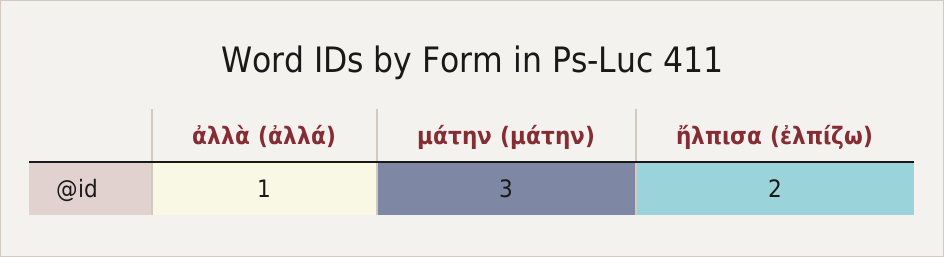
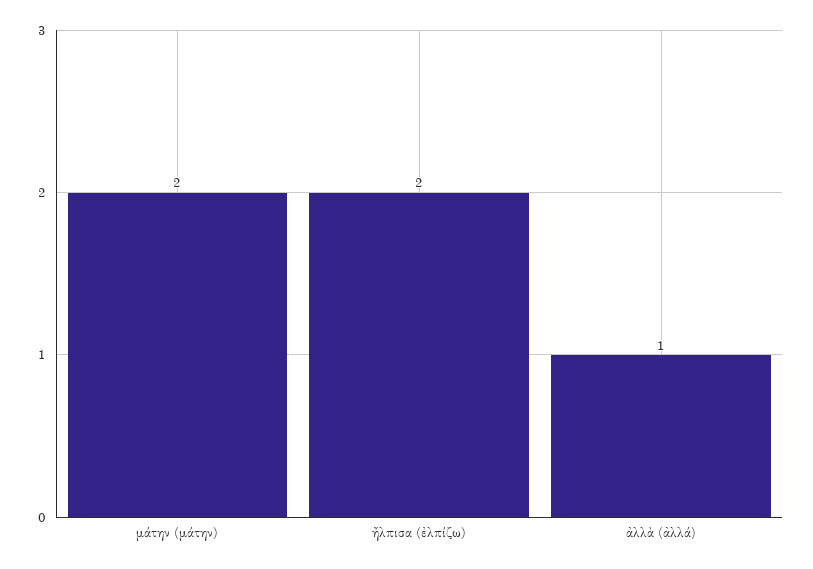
μάτην (μάτην): 3 -> 2

